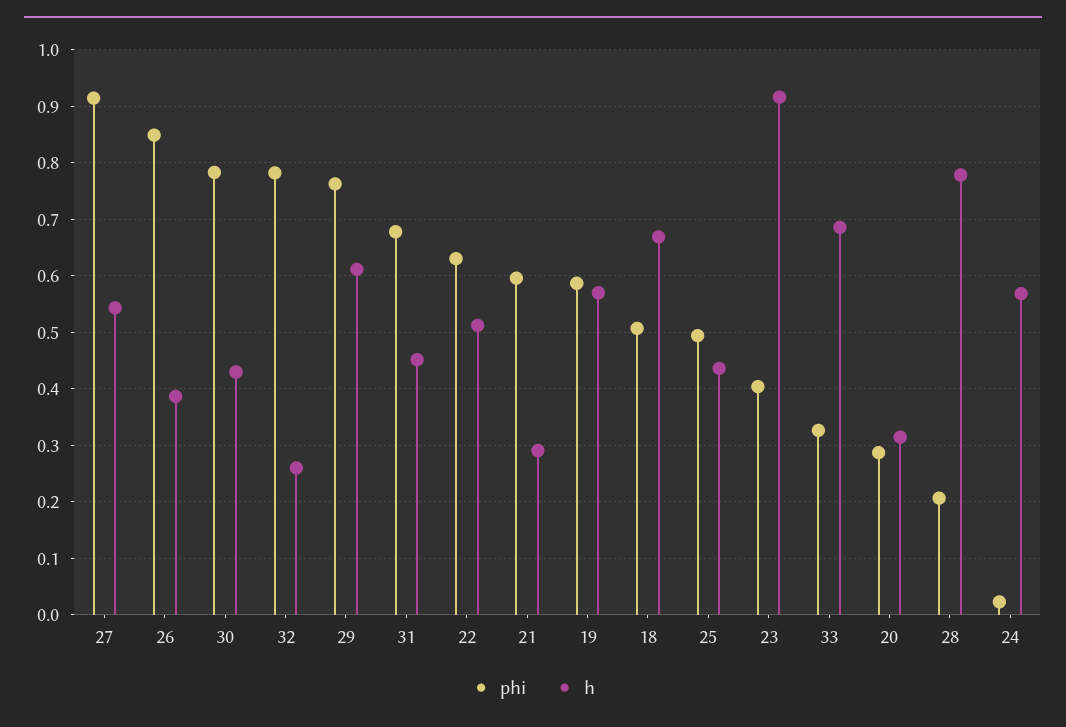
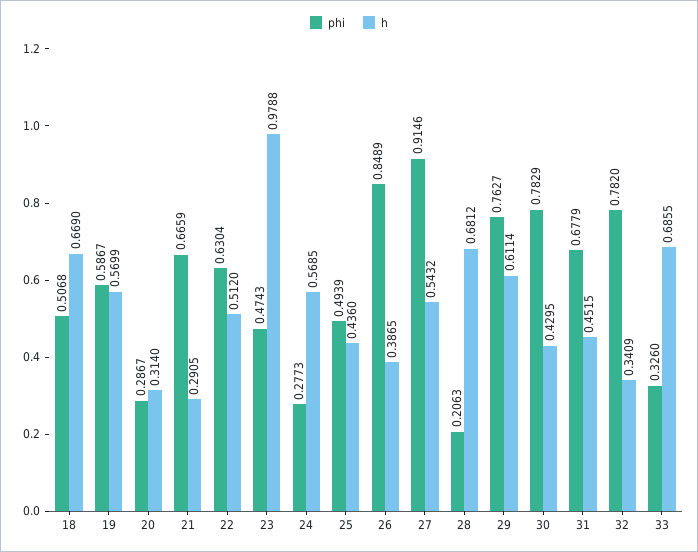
h, 32: 0.26 -> 0.3409
phi, 21: 0.6 -> 0.6659
phi, 23: 0.4 -> 0.4743
h, 23: 0.92 -> 0.9788
h, 28: 0.78 -> 0.6812
phi, 24: 0.02 -> 0.2773

